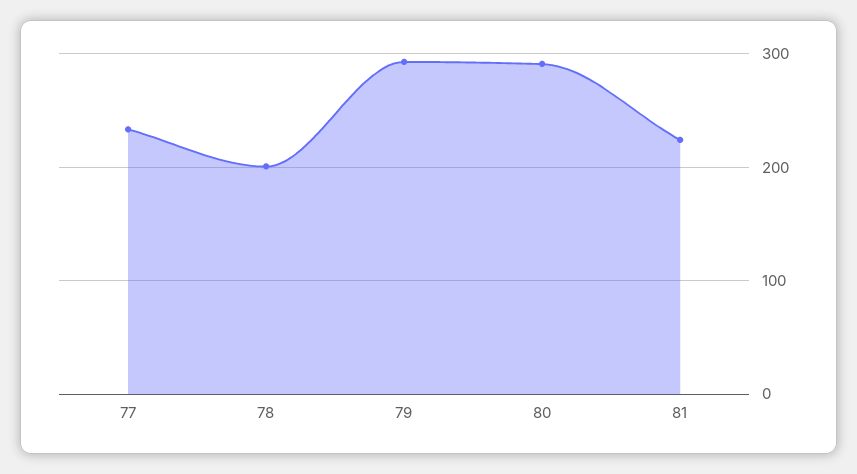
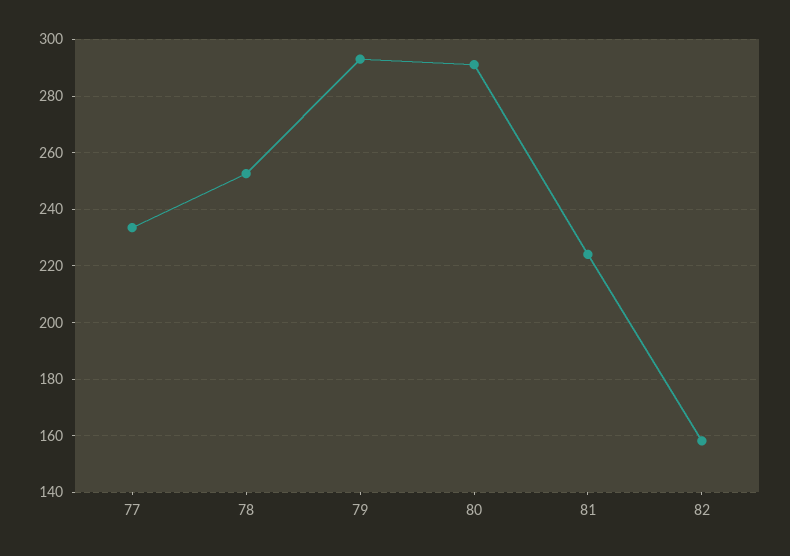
78: 200 -> 252.5
82: none -> 157.5

